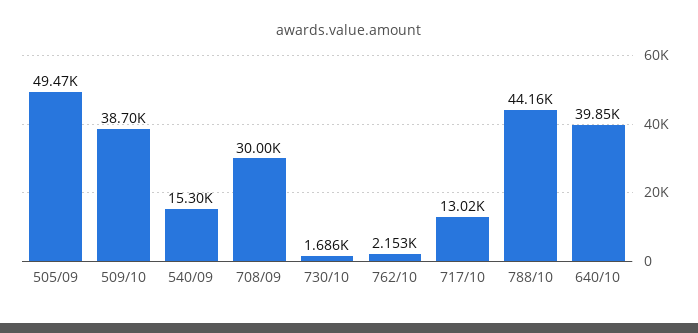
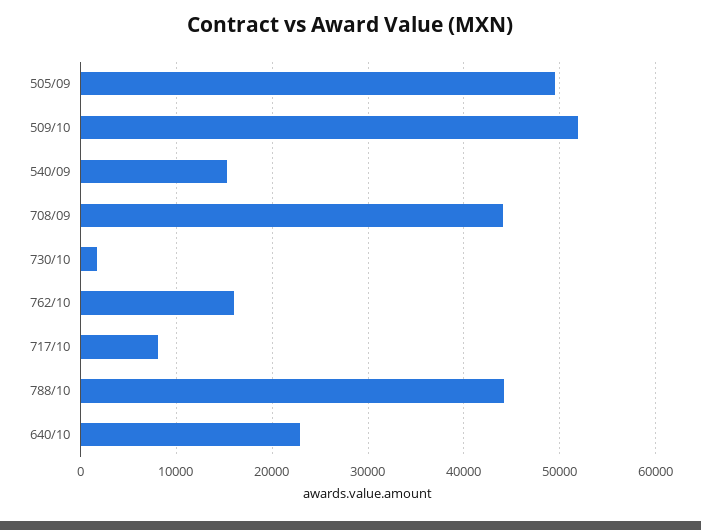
509/10: 38700 -> 52000
708/09: 30000 -> 44000
762/10: 2153 -> 16000
717/10: 13020 -> 8000
640/10: 39850 -> 23000

